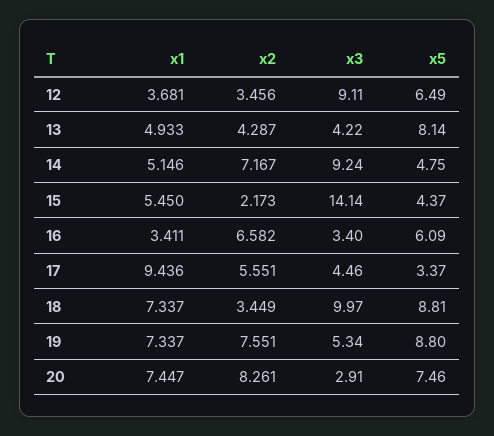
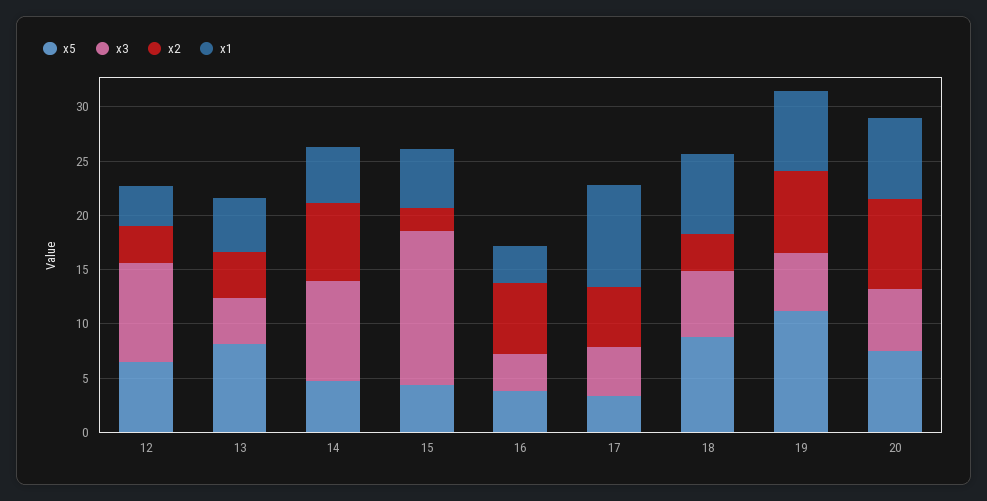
x5, 16: 6.09 -> 4
x3, 18: 9.97 -> 6
x5, 19: 8.8 -> 11
x3, 20: 2.91 -> 6

